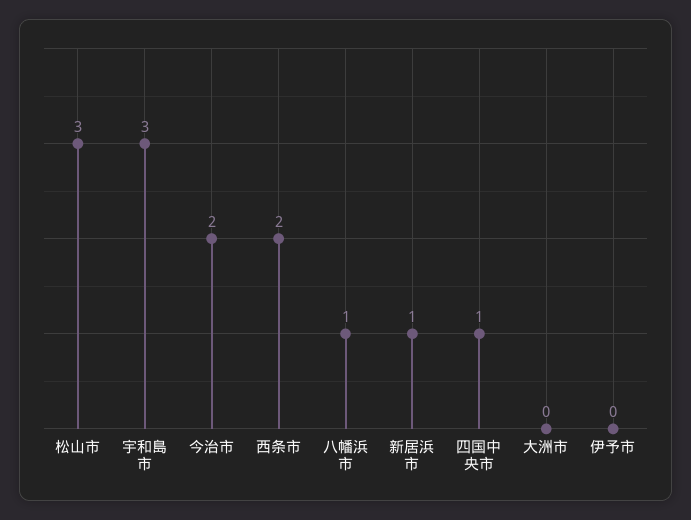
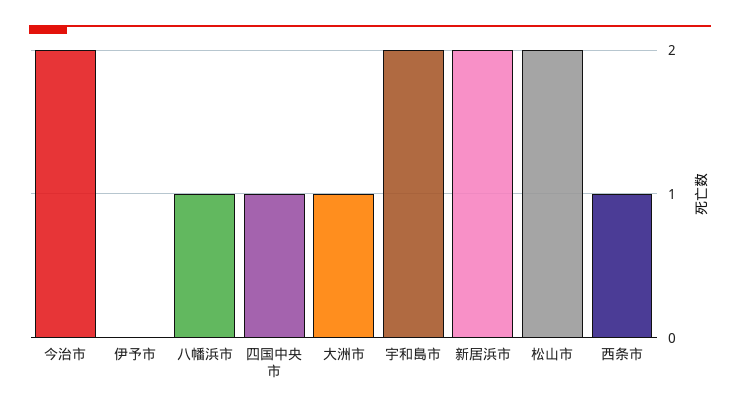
松山市: 3 -> 2
宇和島市: 3 -> 2
西条市: 2 -> 1
新居浜市: 1 -> 2
大洲市: 0 -> 1

